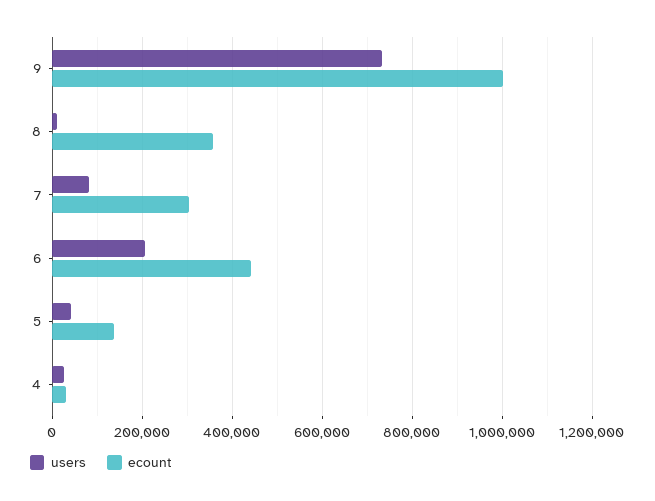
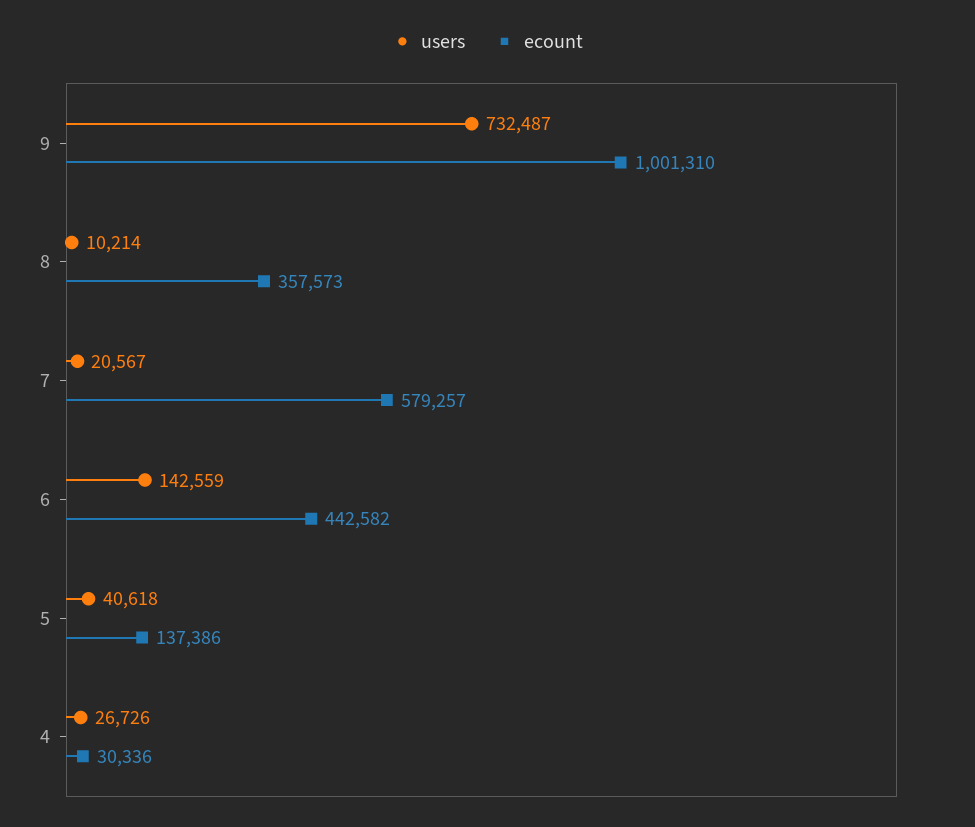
users, 7: 80000 -> 20567
ecount, 7: 300000 -> 579257
users, 6: 200000 -> 142559

